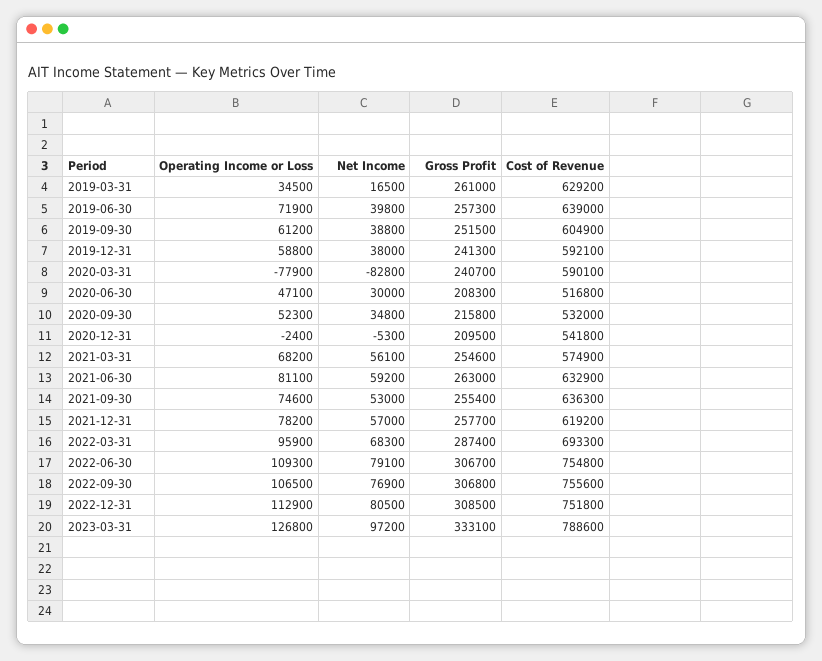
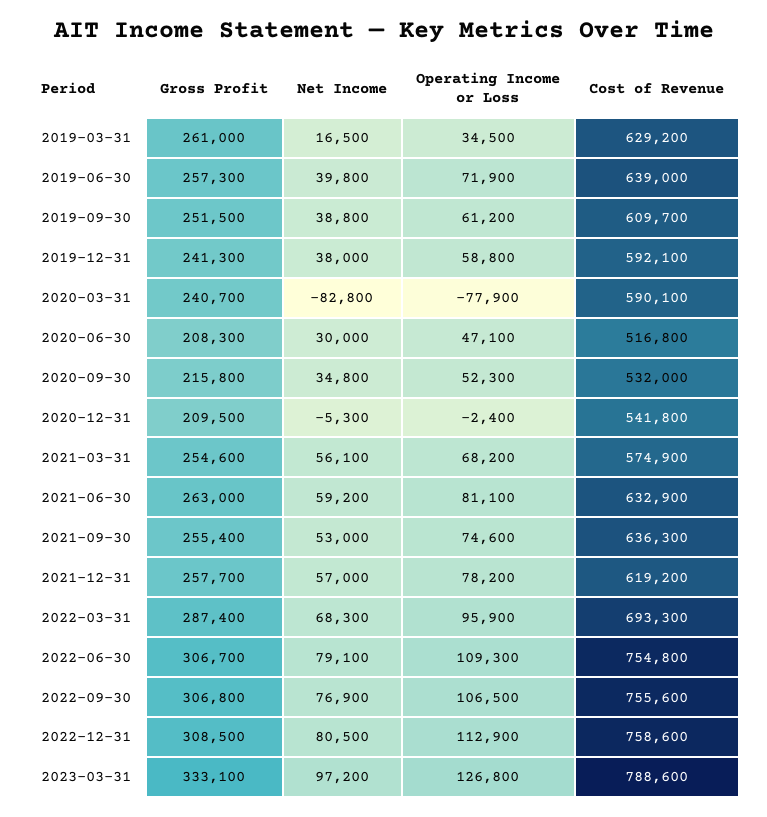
Cost of Revenue, 2019-09-30: 604900 -> 609700
Cost of Revenue, 2022-12-31: 751800 -> 758600

